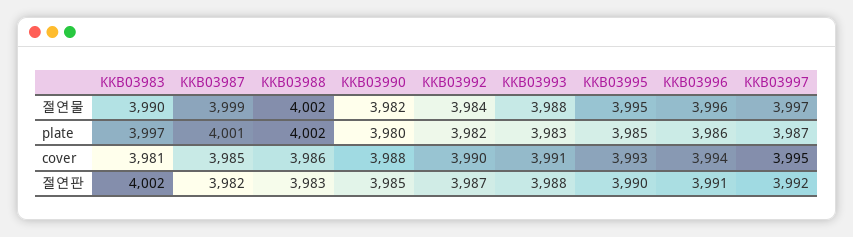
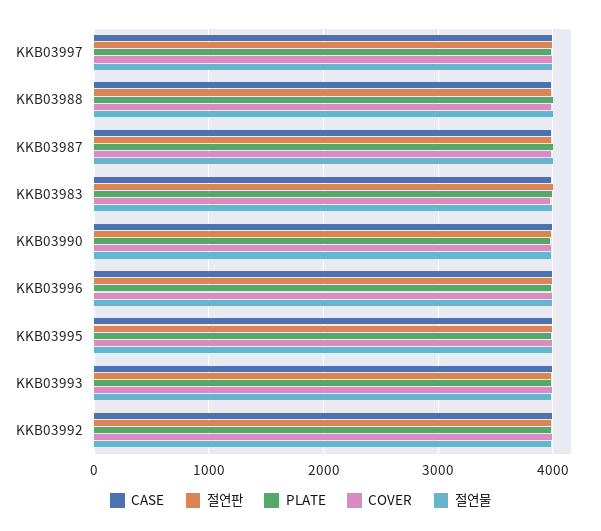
CASE, KKB03997: none -> 4000
CASE, KKB03988: none -> 4000
CASE, KKB03987: none -> 4000
CASE, KKB03983: none -> 4000
CASE, KKB03990: none -> 4000
CASE, KKB03996: none -> 4000
CASE, KKB03995: none -> 4000
CASE, KKB03993: none -> 4000
CASE, KKB03992: none -> 4000

